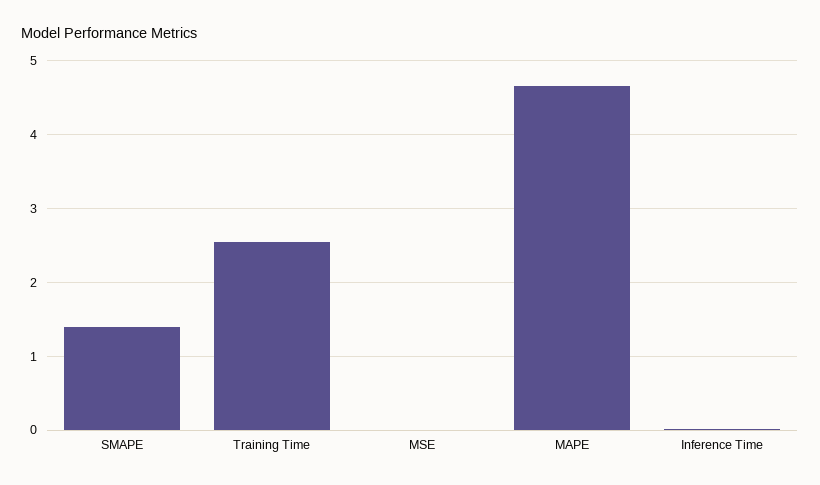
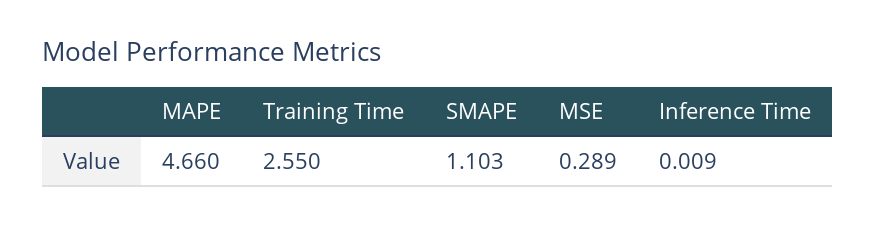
SMAPE: 1.4 -> 1.103
MSE: 0 -> 0.289

